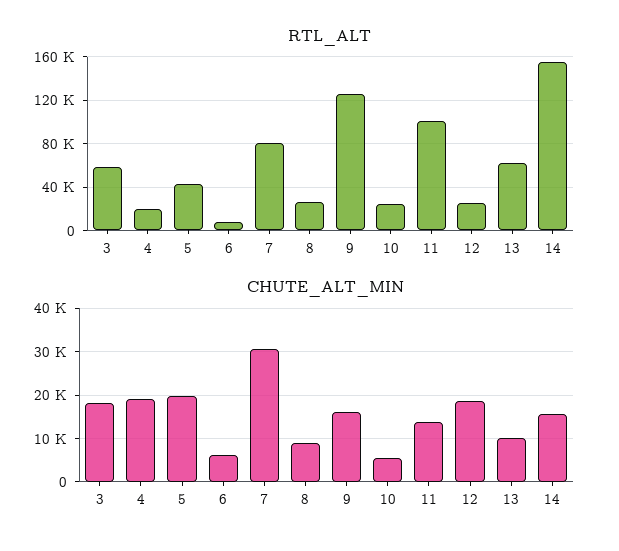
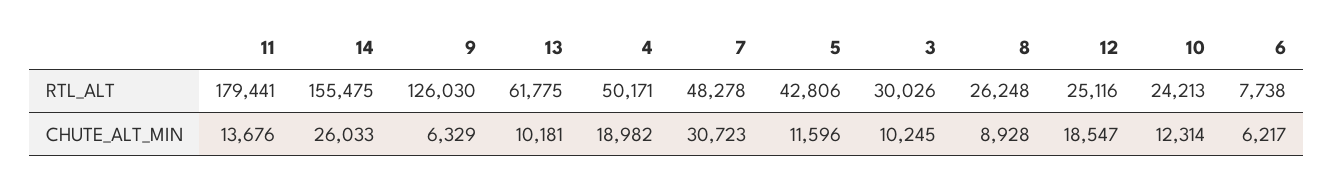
RTL_ALT, 3: 60000 -> 30026
RTL_ALT, 4: 20000 -> 50171
RTL_ALT, 7: 80000 -> 48278
RTL_ALT, 11: 100000 -> 179441
CHUTE_ALT_MIN, 3: 18000 -> 10245
CHUTE_ALT_MIN, 5: 20000 -> 11596
CHUTE_ALT_MIN, 9: 16000 -> 6329
CHUTE_ALT_MIN, 10: 6000 -> 12314
CHUTE_ALT_MIN, 14: 16000 -> 26033

